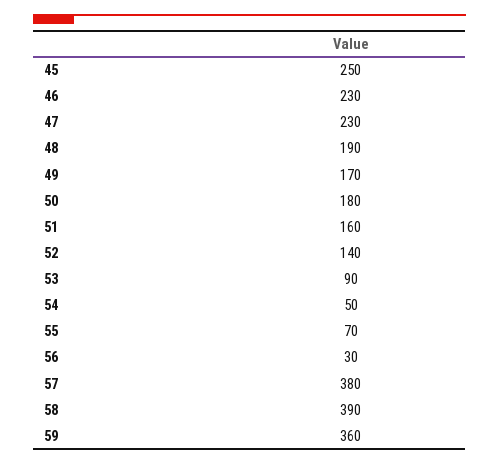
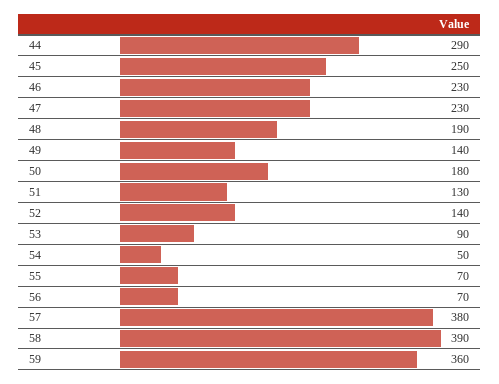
49: 170 -> 140
51: 160 -> 130
56: 30 -> 70
44: none -> 290

